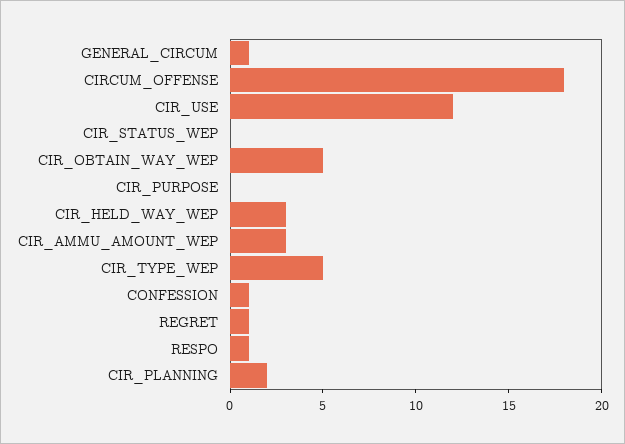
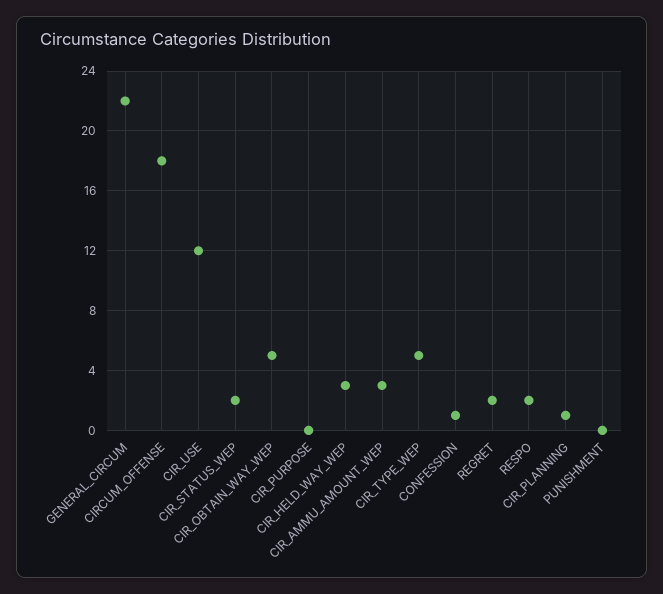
GENERAL_CIRCUM: 1 -> 22
CIR_STATUS_WEP: 0 -> 2
REGRET: 1 -> 2
RESPO: 1 -> 2
CIR_PLANNING: 2 -> 1
PUNISHMENT: none -> 0

